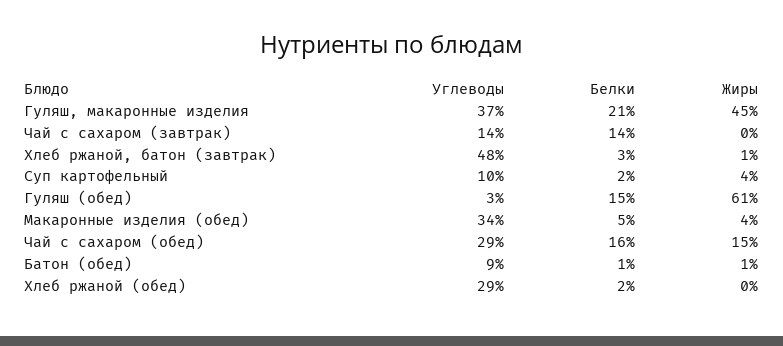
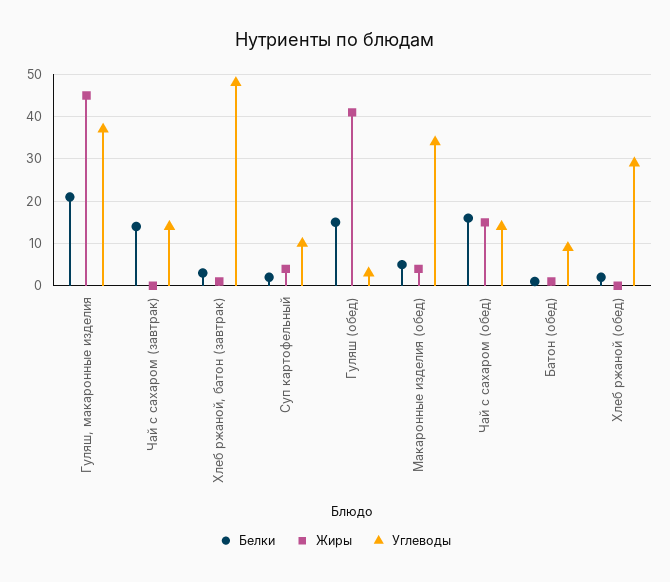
Жиры, Гуляш (обед): 61 -> 40
Углеводы, Чай с сахаром (обед): 29 -> 15

